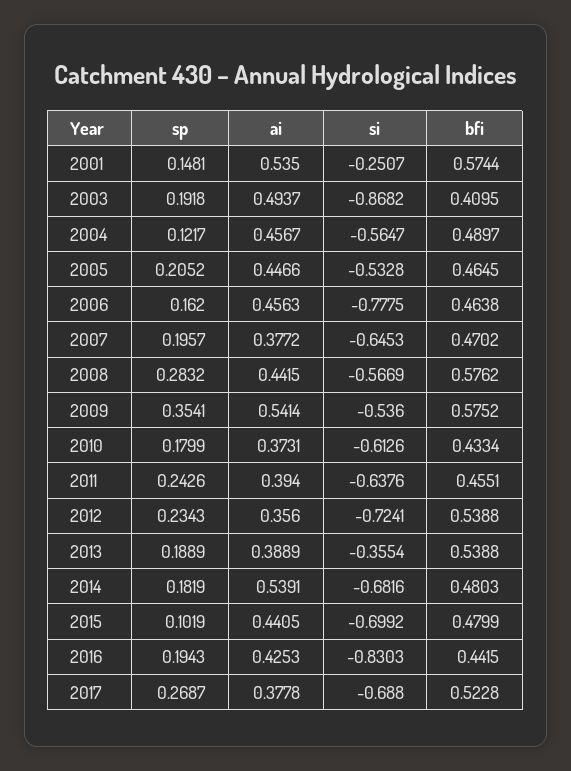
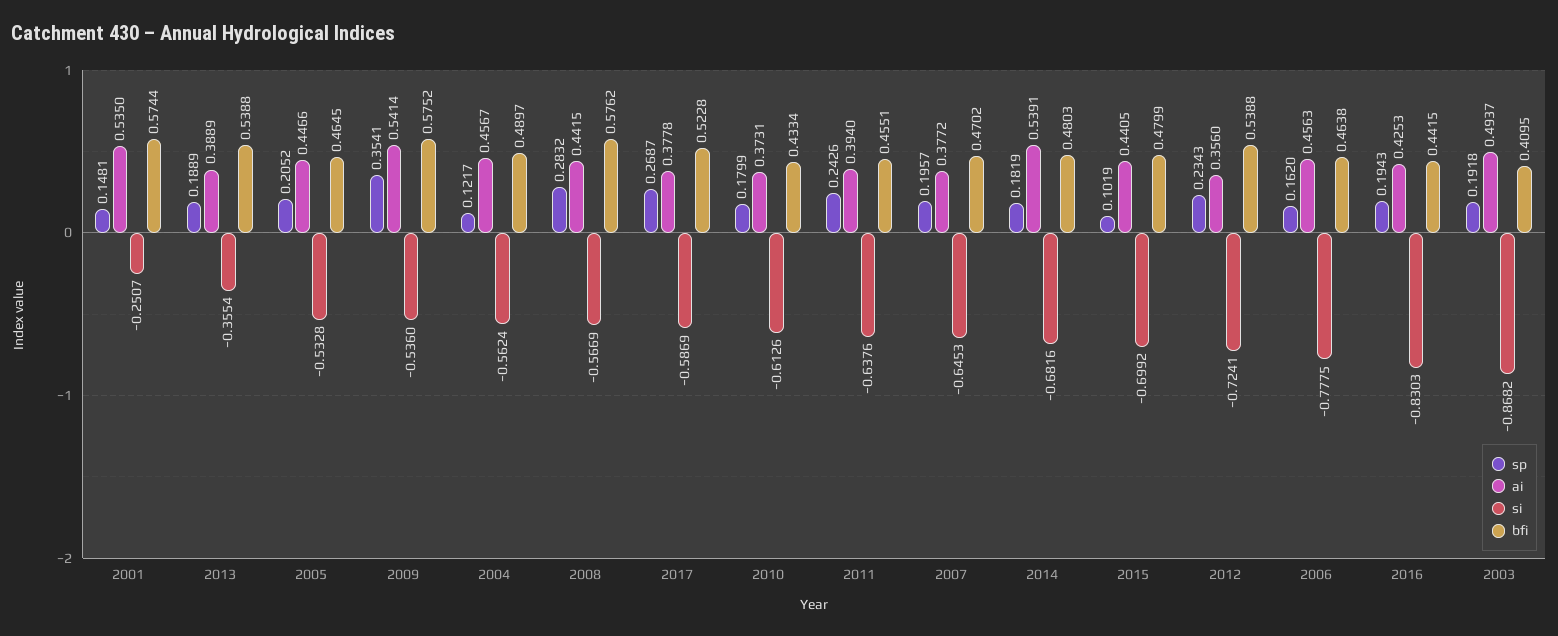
si, 2004: -0.5647 -> -0.5624
si, 2017: -0.688 -> -0.5869

